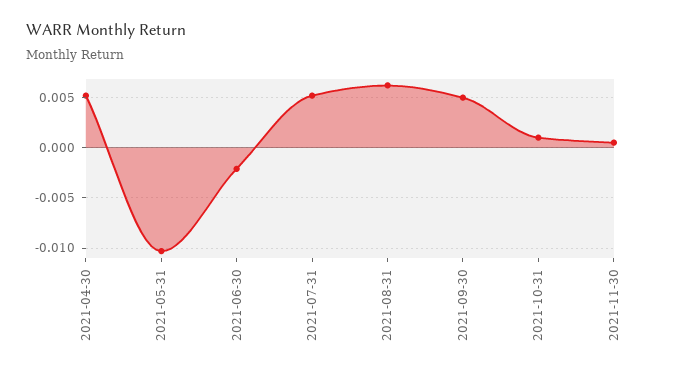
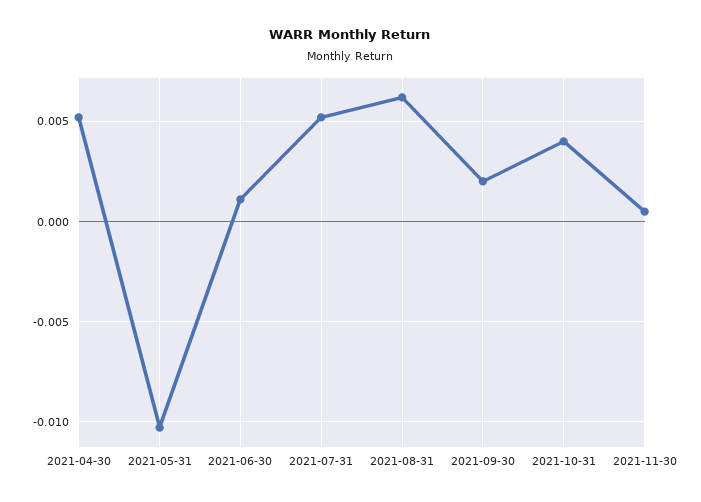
2021-06-30: -0.002 -> 0.001
2021-09-30: 0.005 -> 0.002
2021-10-31: 0.001 -> 0.004

